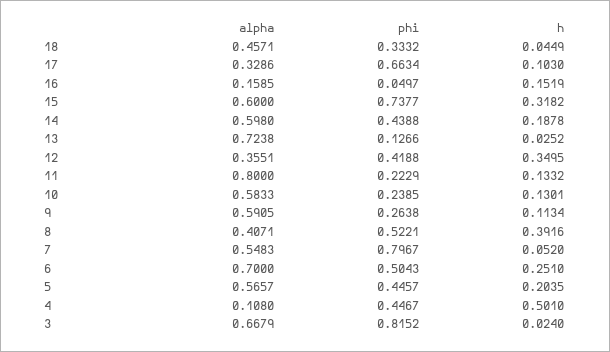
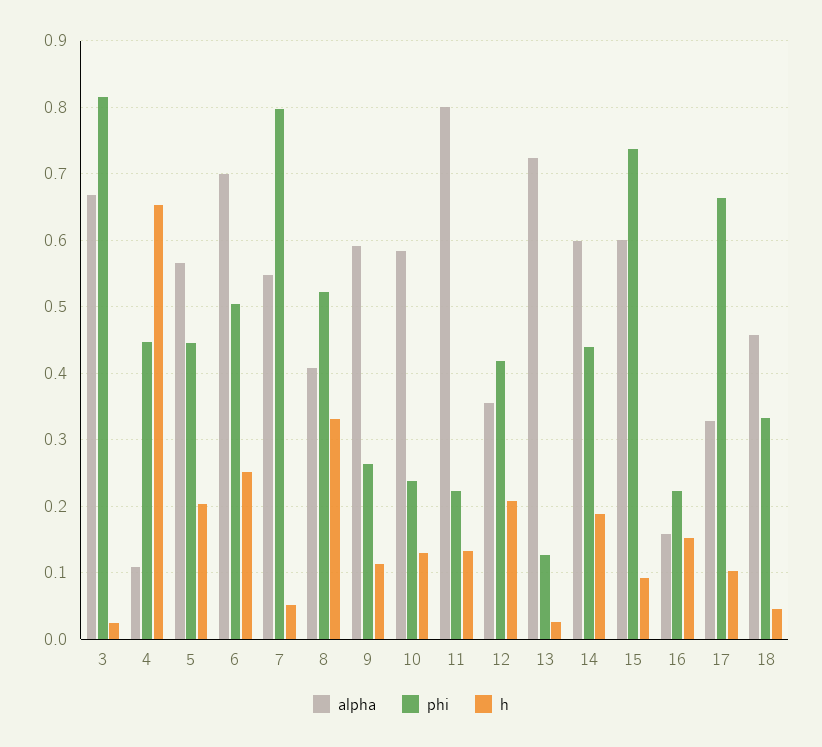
phi, 16: 0.0497 -> 0.22
h, 15: 0.3182 -> 0.09
h, 12: 0.3495 -> 0.21
h, 8: 0.3916 -> 0.33
h, 4: 0.501 -> 0.65

